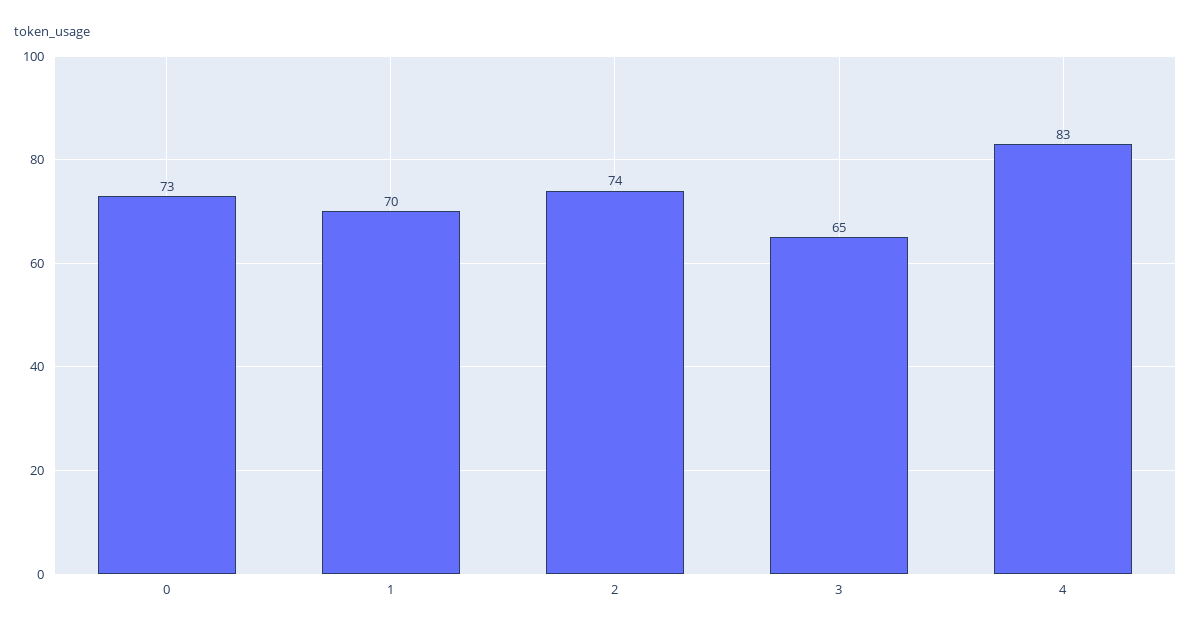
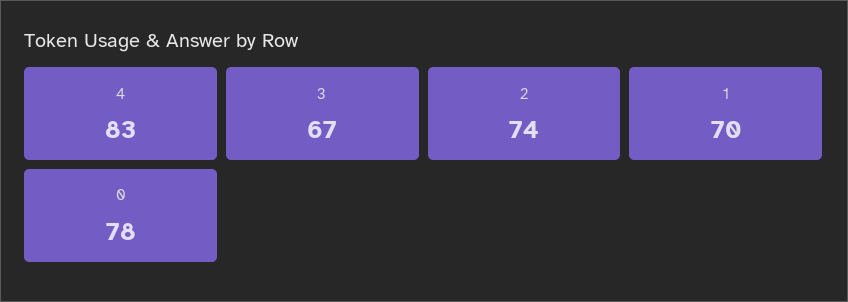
0: 73 -> 78
3: 65 -> 67

